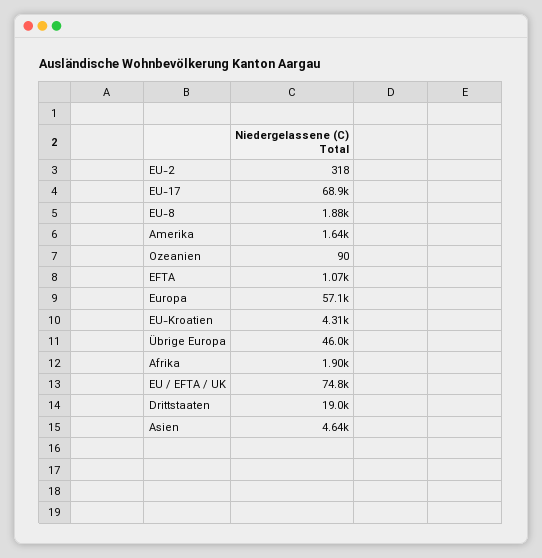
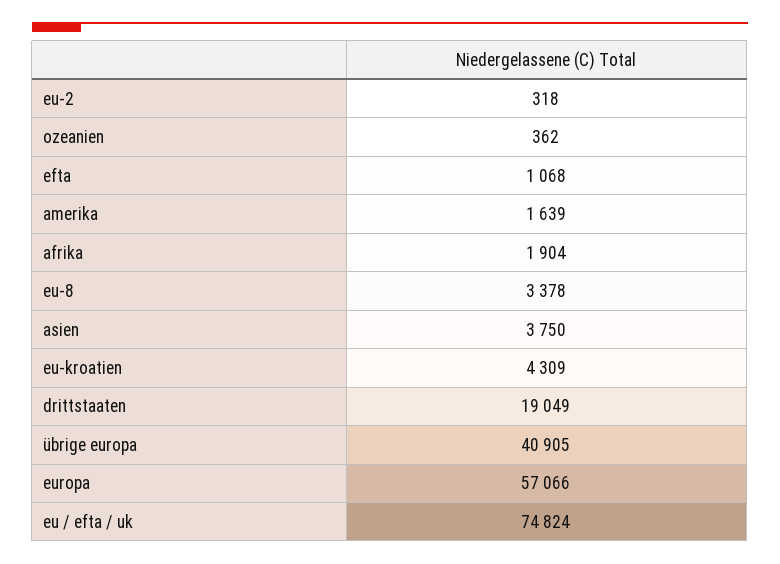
EU-17: 68900 -> none
EU-8: 1880 -> 3378
Ozeanien: 90 -> 362
Übrige Europa: 46000 -> 40905
Asien: 4640 -> 3750

